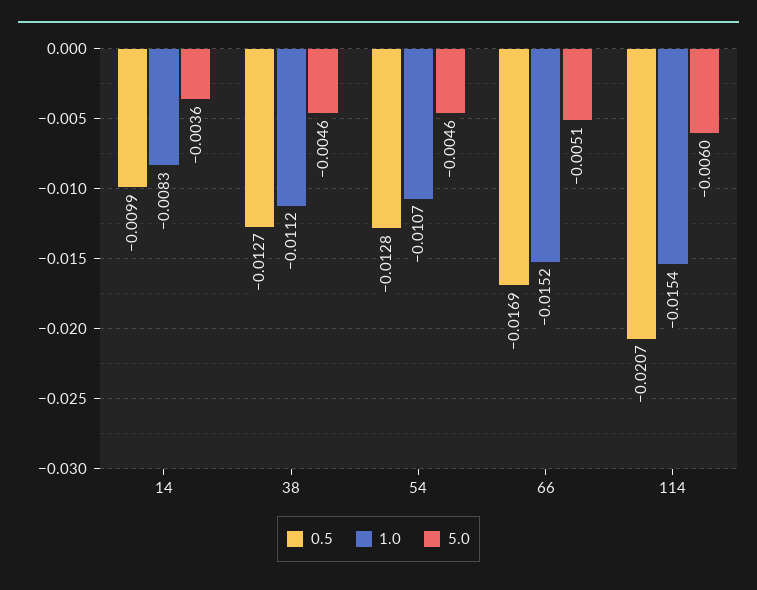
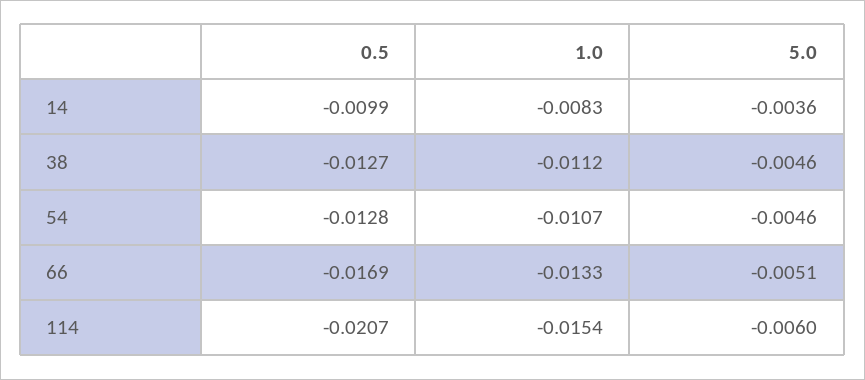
1.0, 66: -0.0152 -> -0.0133

